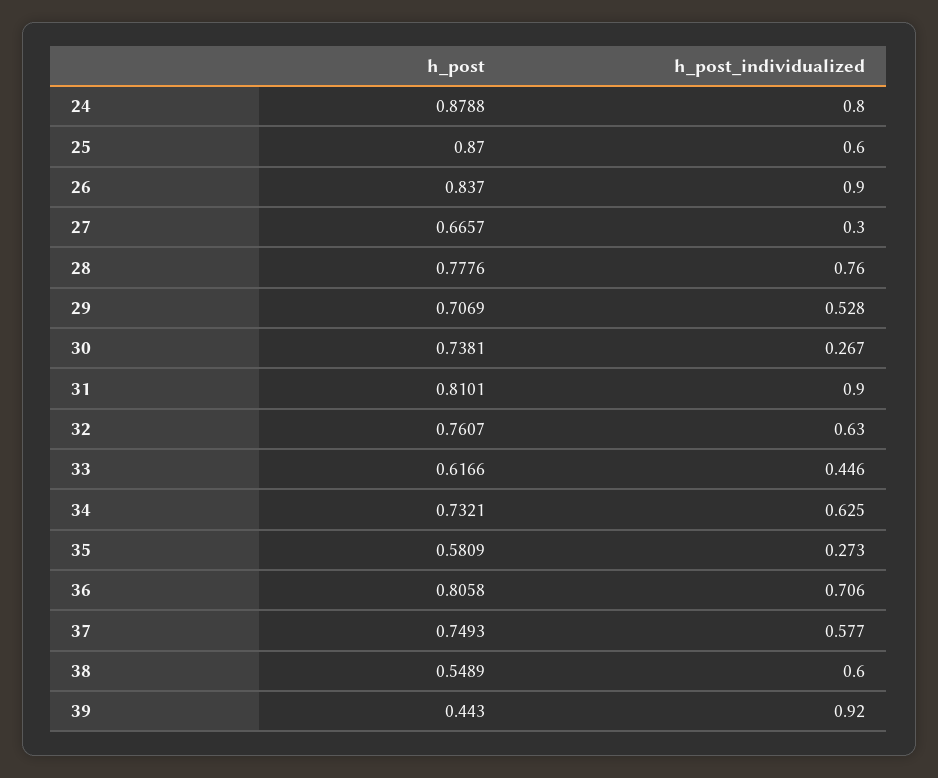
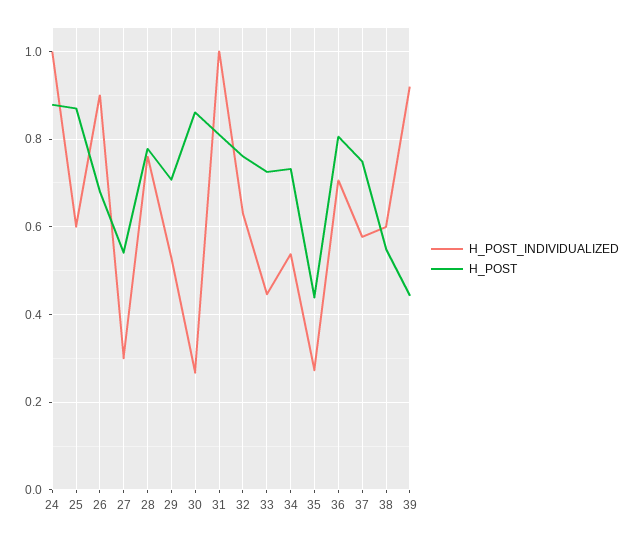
h_post_individualized, 24: 0.8 -> 1
h_post, 26: 0.837 -> 0.68
h_post, 27: 0.6657 -> 0.54
h_post, 30: 0.7381 -> 0.86
h_post_individualized, 31: 0.9 -> 1
h_post, 33: 0.6166 -> 0.72
h_post_individualized, 34: 0.625 -> 0.54
h_post, 35: 0.5809 -> 0.44

